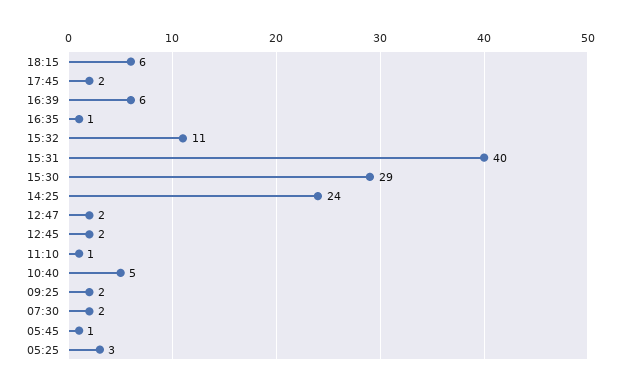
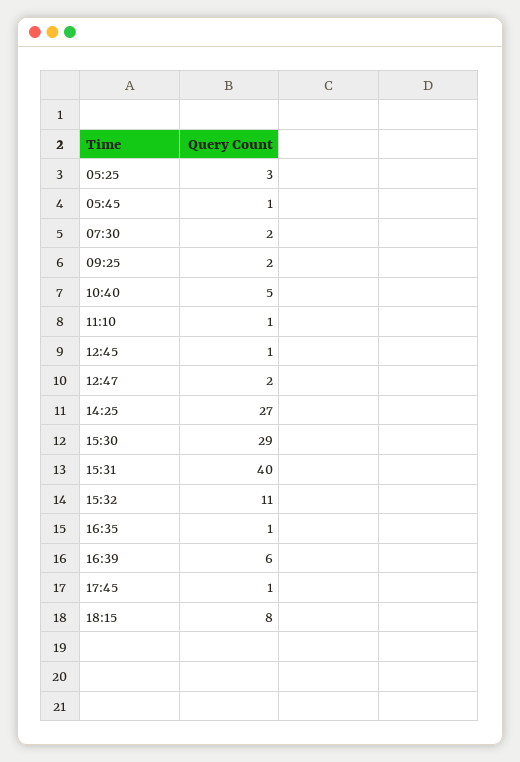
18:15: 6 -> 8
17:45: 2 -> 1
14:25: 24 -> 27
12:45: 2 -> 1

